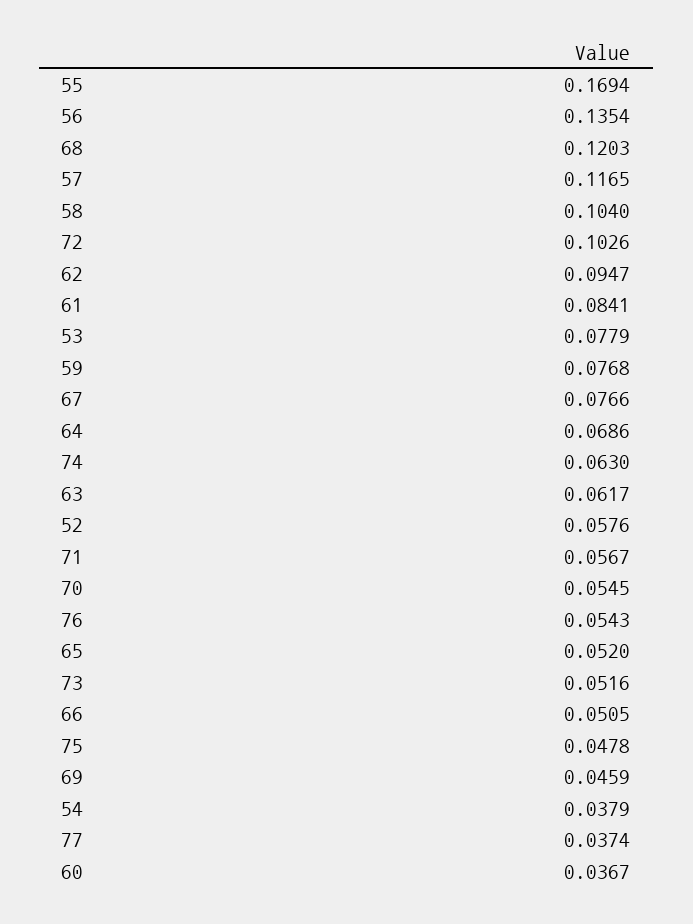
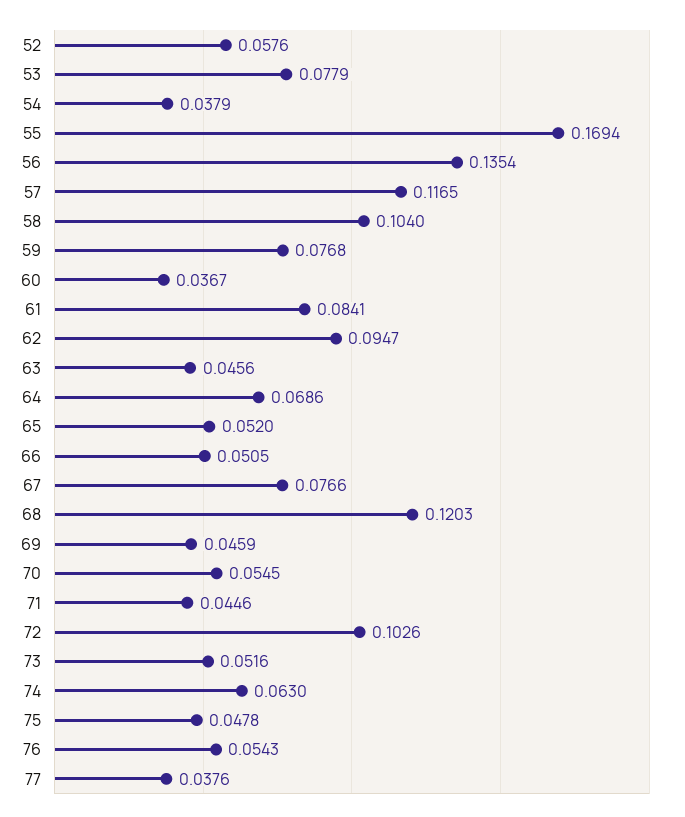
63: 0.0617 -> 0.0456
71: 0.0567 -> 0.0446
77: 0.0374 -> 0.0376

